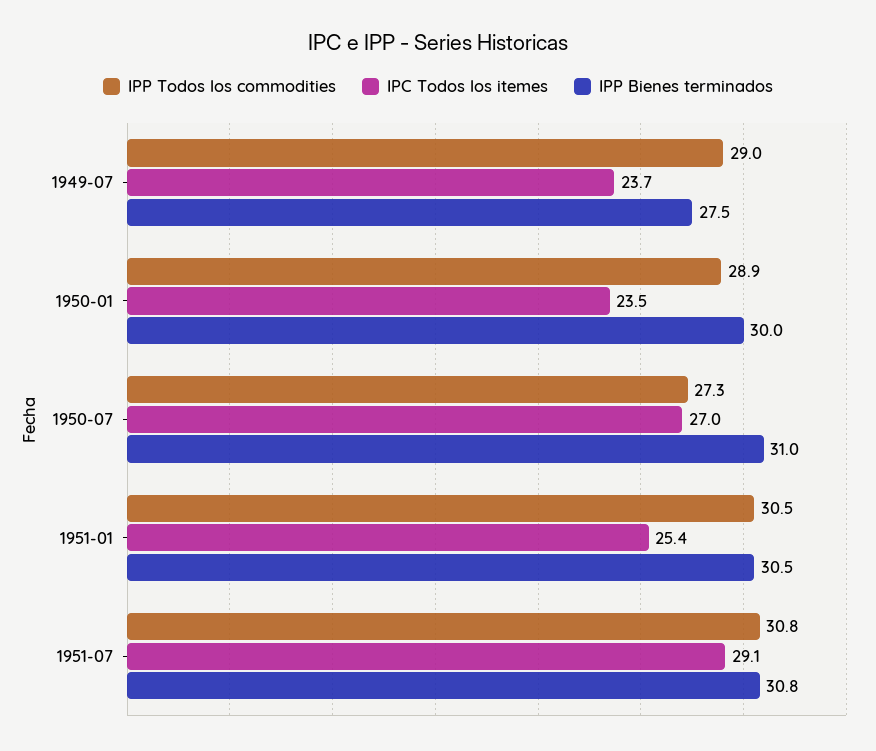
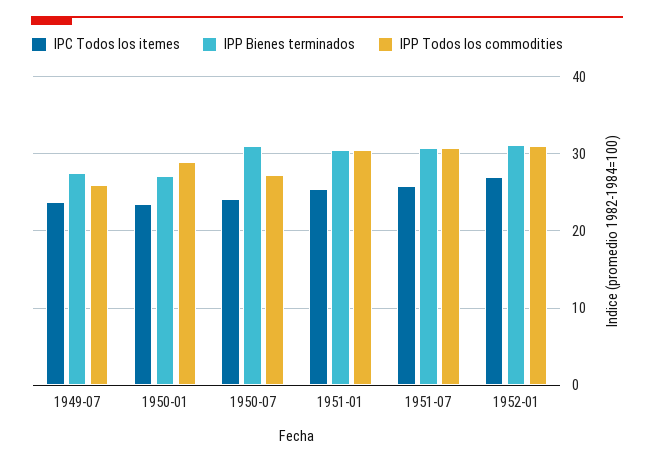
IPP Todos los commodities, 1949-07: 29 -> 26
IPP Bienes terminados, 1950-01: 30 -> 27
IPC Todos los itemes, 1950-07: 27 -> 24
IPC Todos los itemes, 1951-07: 29.1 -> 26
IPC Todos los itemes, 1952-01: none -> 27
IPP Bienes terminados, 1952-01: none -> 31
IPP Todos los commodities, 1952-01: none -> 31

